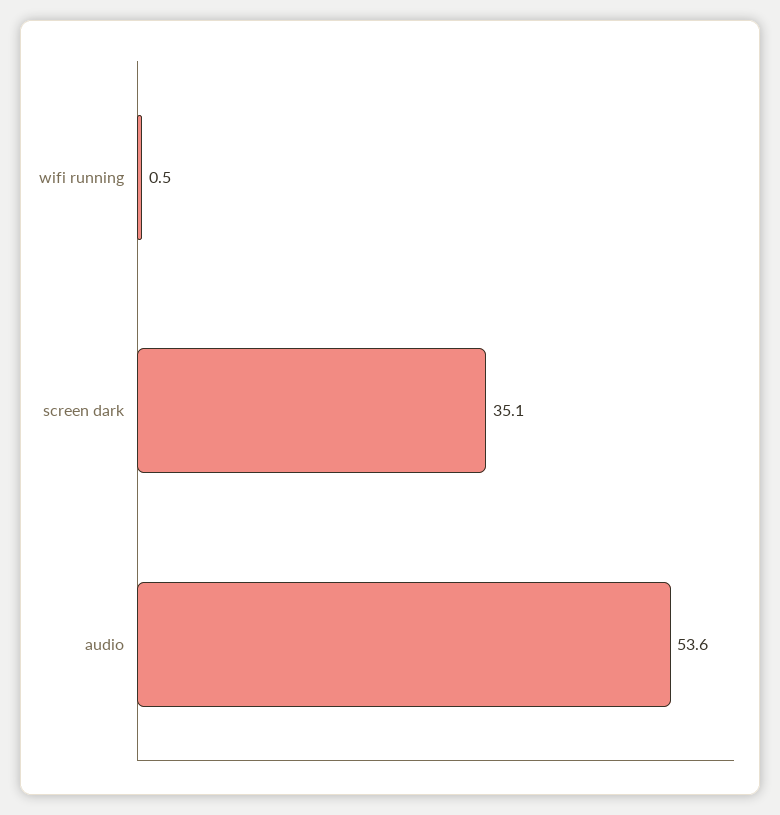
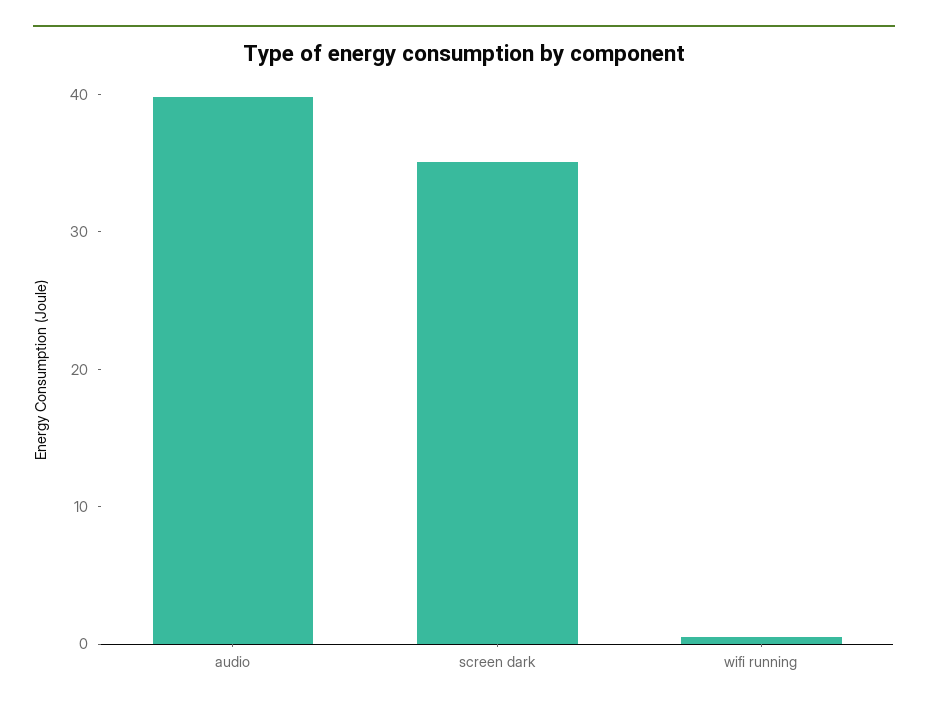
audio: 53.6 -> 40

